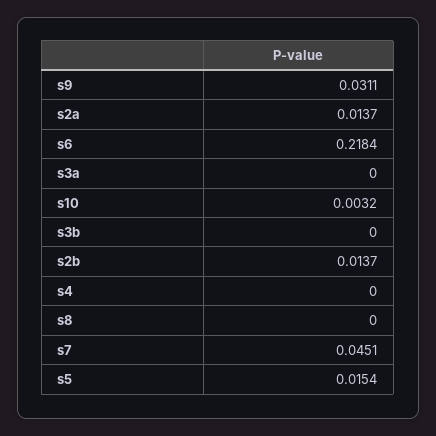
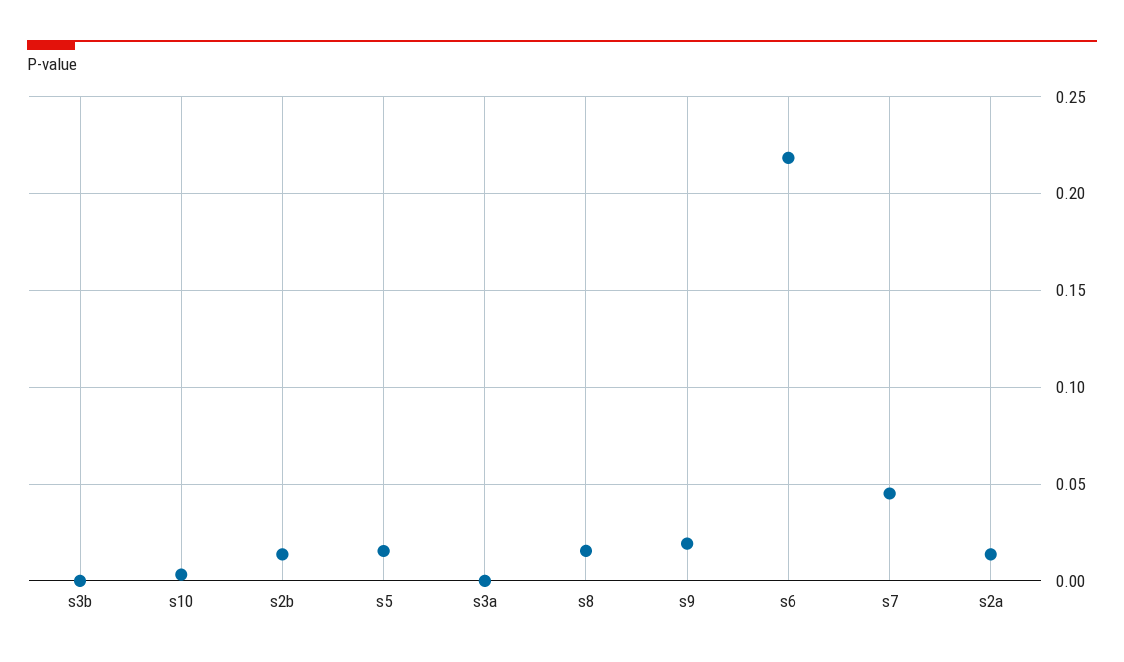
s9: 0.0311 -> 0.02
s4: 0 -> none
s8: 0 -> 0.015

